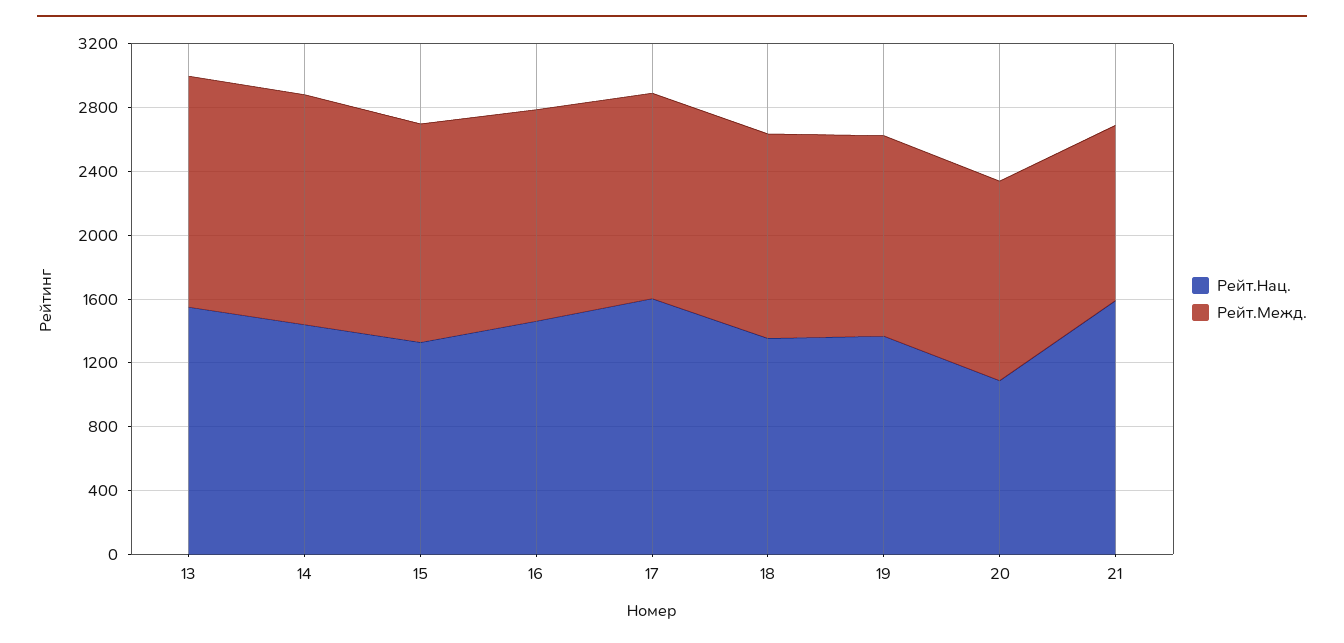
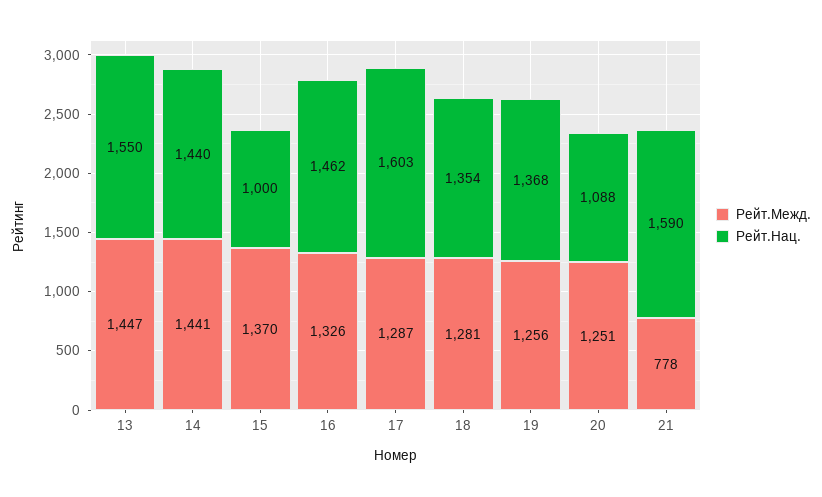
Рейт.Нац., 15: 1300 -> 1000
Рейт.Межд., 21: 1100 -> 778

